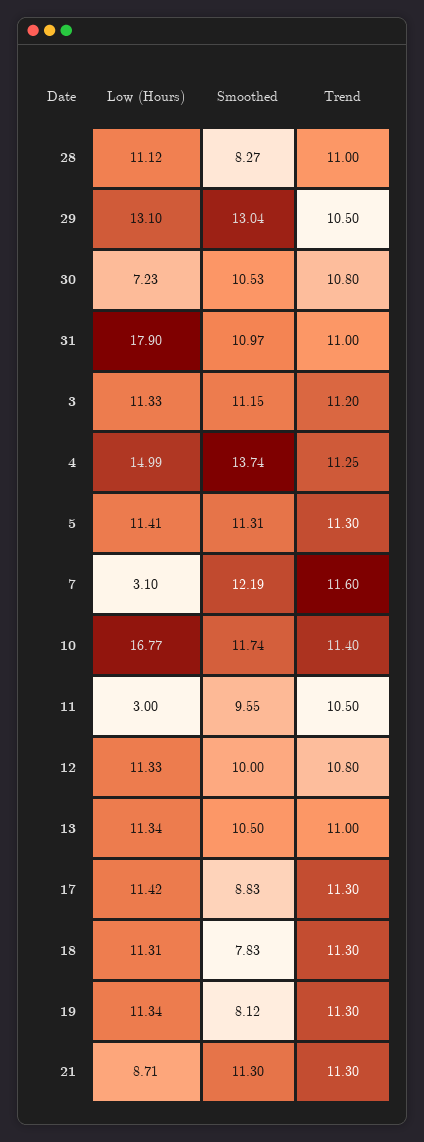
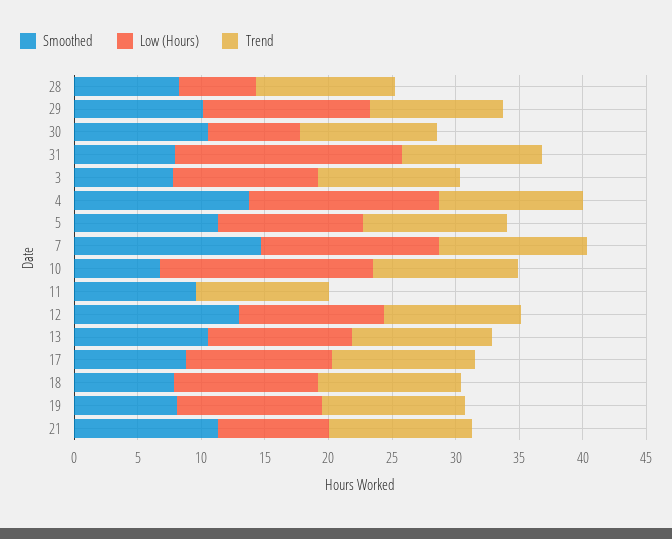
Low (Hours), 28: 11.12 -> 6
Smoothed, 29: 13.04 -> 10
Smoothed, 31: 10.97 -> 8
Smoothed, 3: 11.15 -> 8
Low (Hours), 7: 3.1 -> 14
Smoothed, 7: 12.19 -> 15
Smoothed, 10: 11.74 -> 7
Low (Hours), 11: 3 -> 0
Smoothed, 12: 10 -> 13

